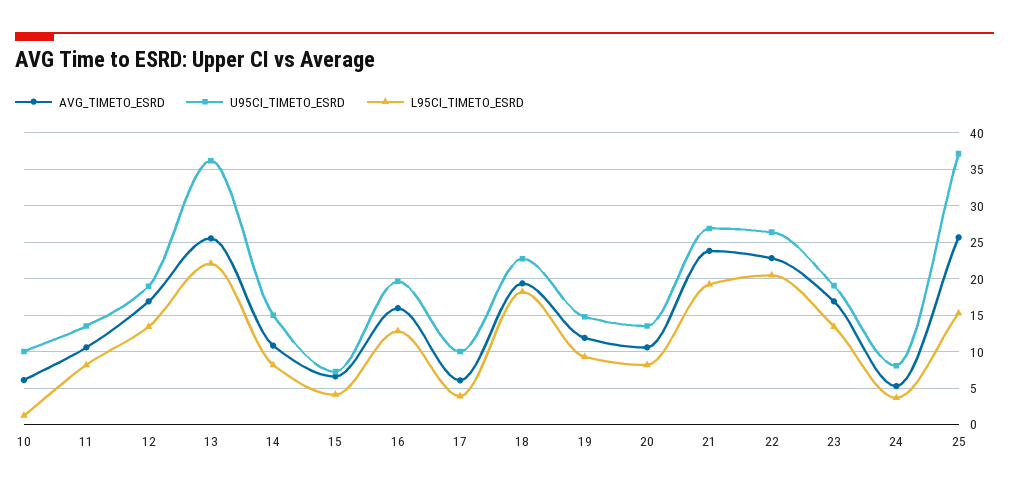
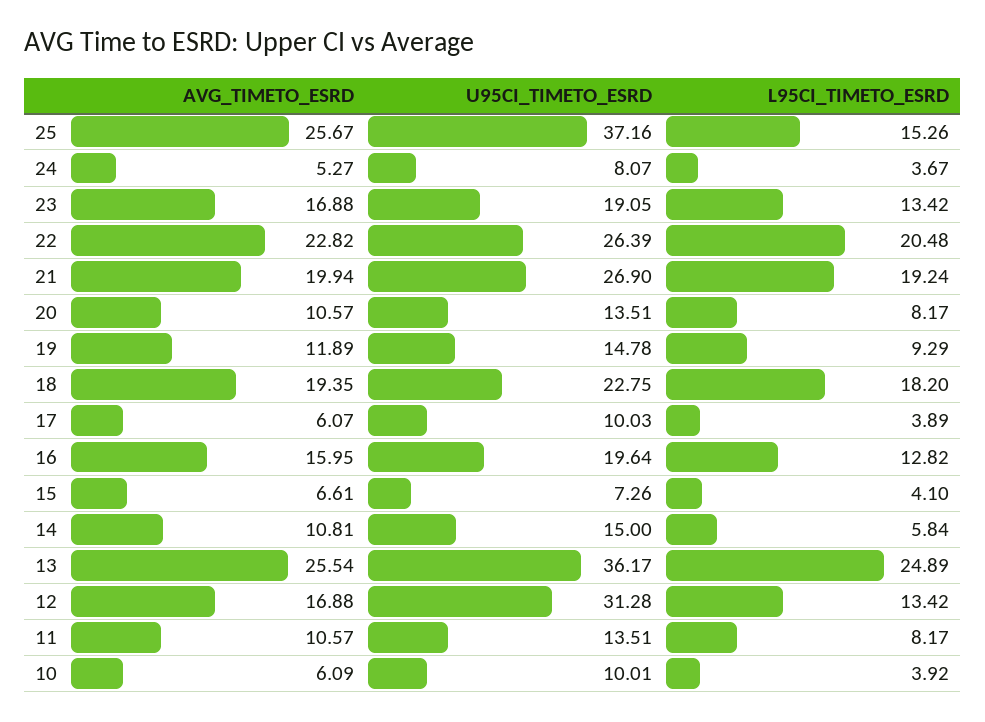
L95CI_TIMETO_ESRD, 10: 1 -> 3.92
U95CI_TIMETO_ESRD, 12: 19 -> 31.28
L95CI_TIMETO_ESRD, 13: 22 -> 24.89
L95CI_TIMETO_ESRD, 14: 8 -> 5.84
AVG_TIMETO_ESRD, 21: 24 -> 19.94

